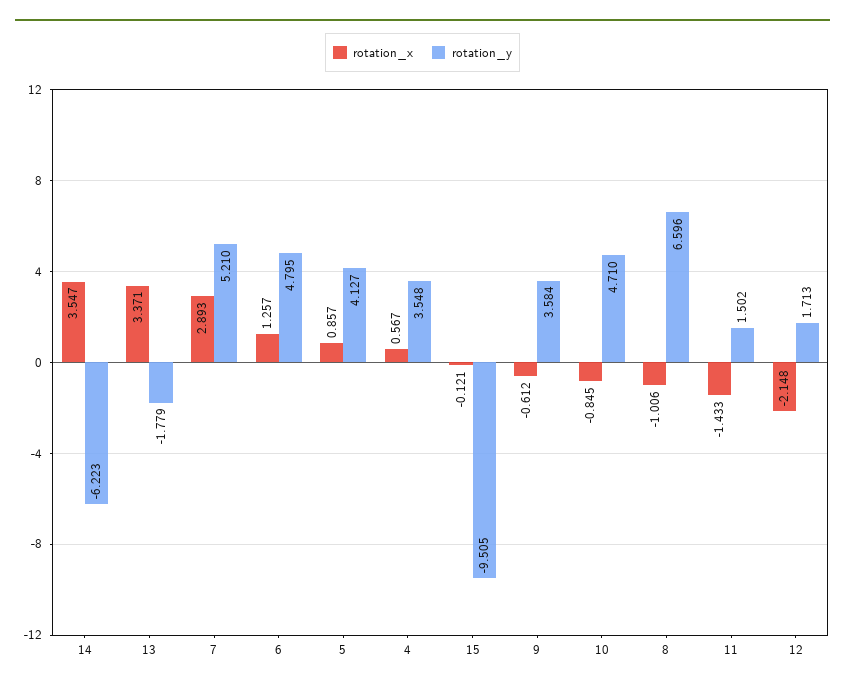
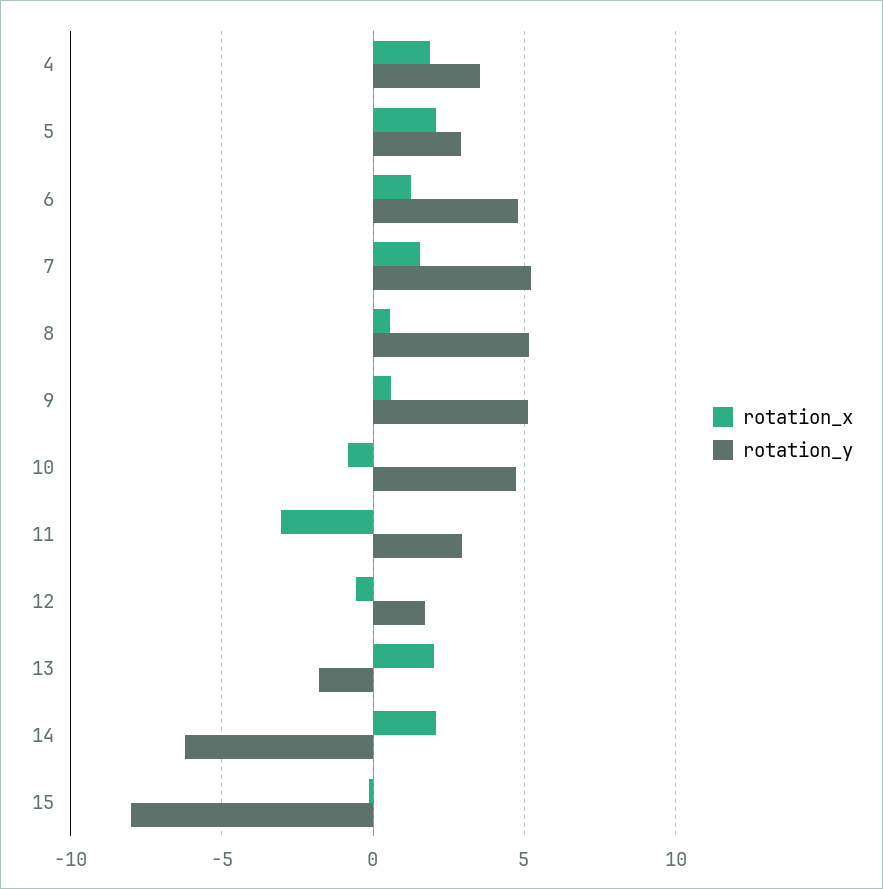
rotation_x, 14: 3.547 -> 2
rotation_x, 13: 3.371 -> 2
rotation_x, 7: 2.893 -> 1.5
rotation_x, 5: 0.857 -> 2
rotation_y, 5: 4.127 -> 3
rotation_x, 4: 0.567 -> 2
rotation_y, 15: -9.505 -> -8
rotation_x, 9: -0.612 -> 0.5
rotation_y, 9: 3.584 -> 5
rotation_x, 8: -1.006 -> 0.5
rotation_y, 8: 6.596 -> 5
rotation_x, 11: -1.433 -> -3
rotation_y, 11: 1.502 -> 3
rotation_x, 12: -2.148 -> -0.5

